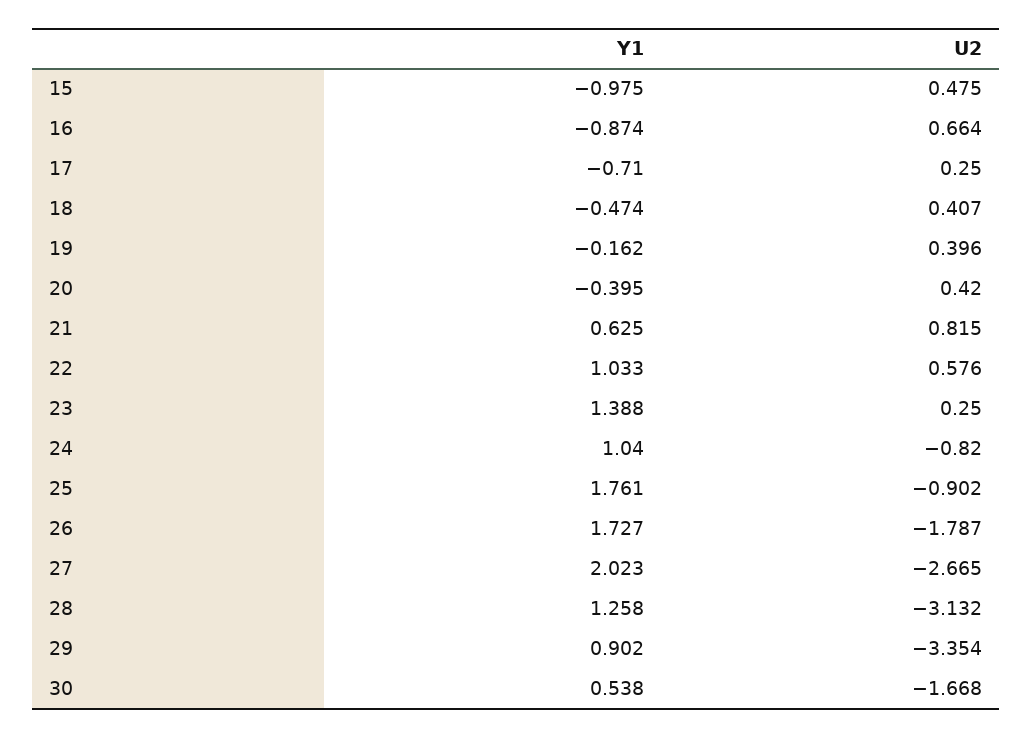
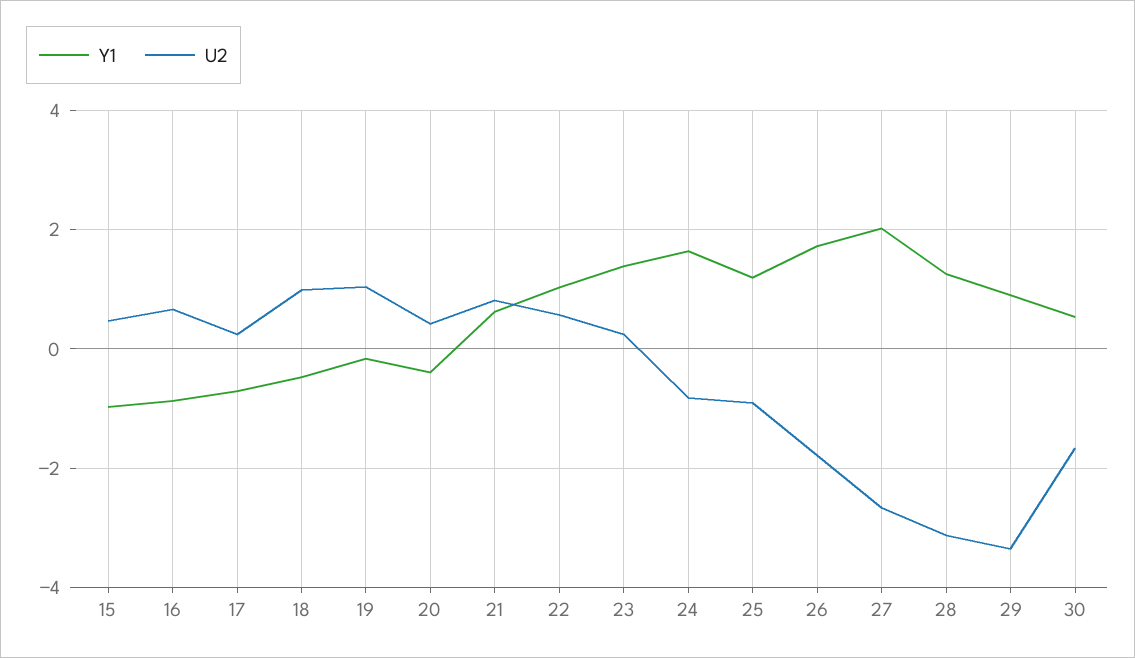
U2, 18: 0.407 -> 1
U2, 19: 0.396 -> 1
Y1, 24: 1.04 -> 1.6
Y1, 25: 1.761 -> 1.2

